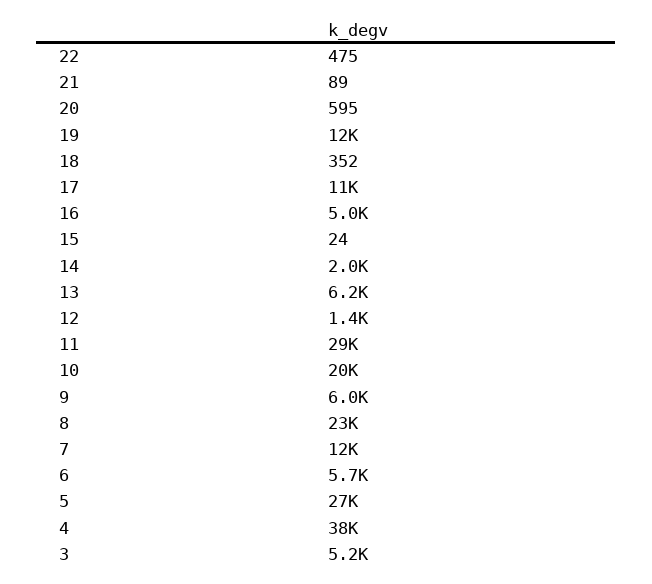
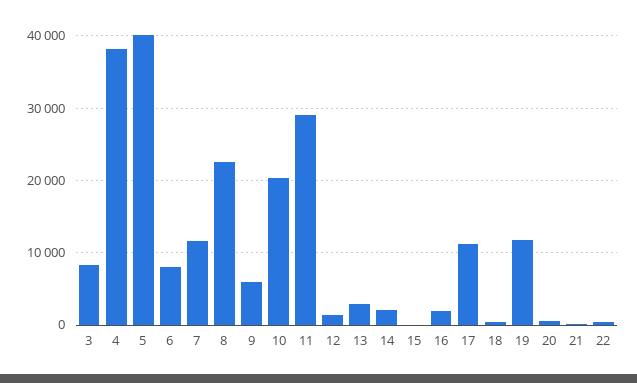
16: 5000 -> 2000
13: 6200 -> 3000
6: 5700 -> 8000
5: 27000 -> 40000
3: 5200 -> 8000

